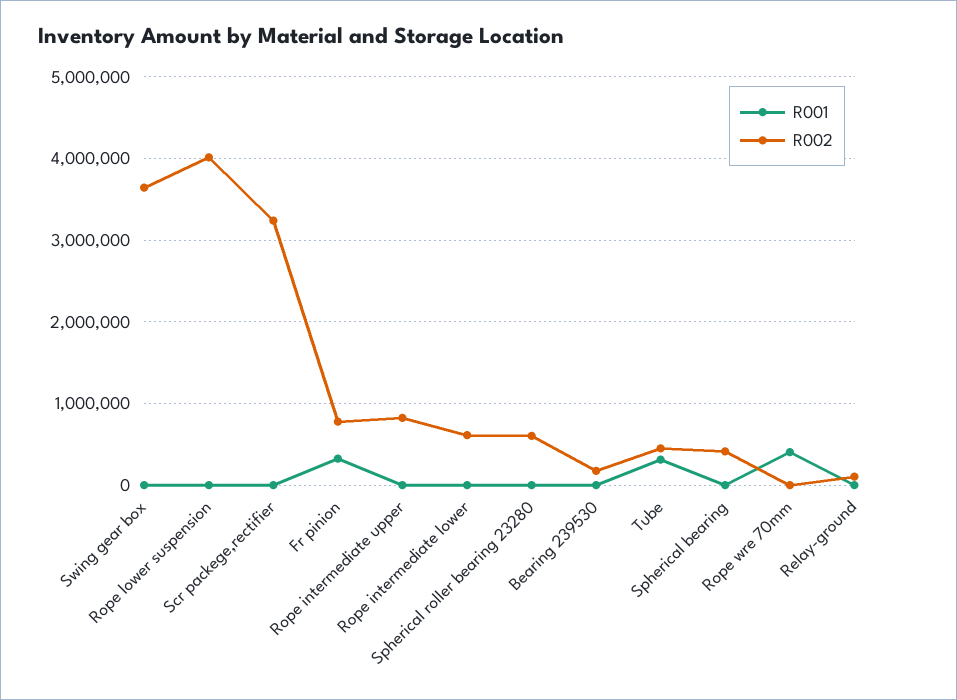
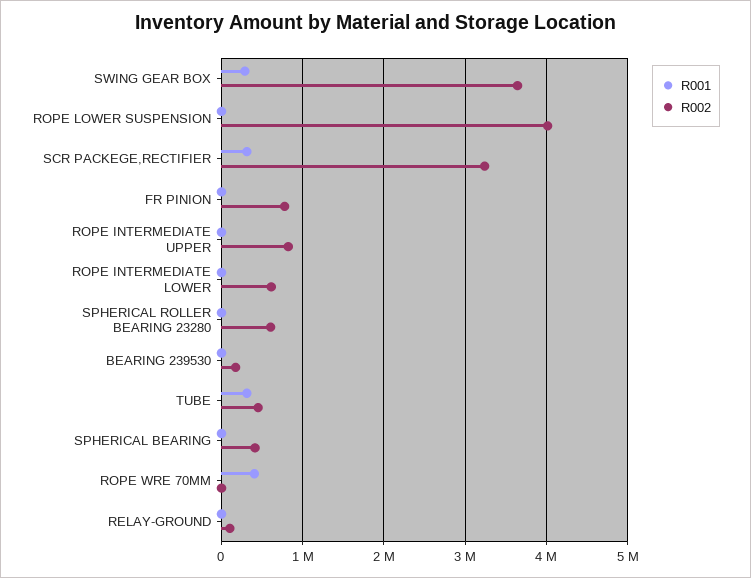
R001, Swing gear box: 0 -> 300000
R001, Scr packege,rectifier: 0 -> 300000
R001, Fr pinion: 300000 -> 0

